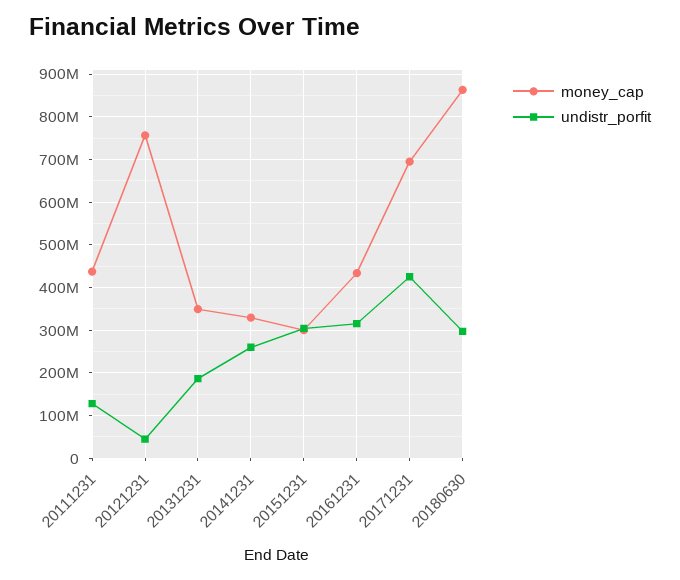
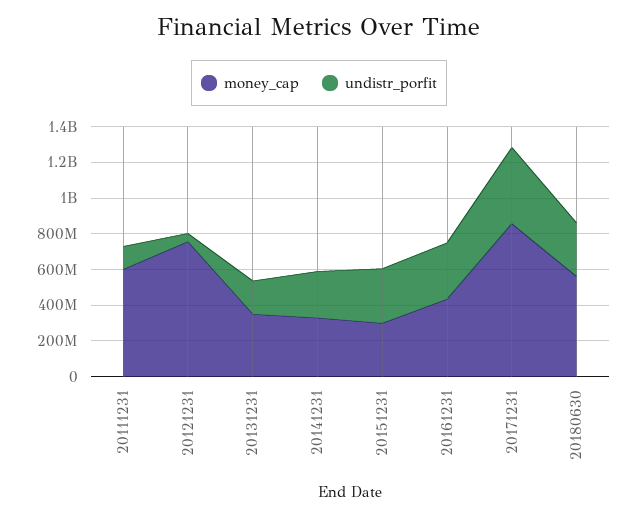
money_cap, 20111231: 440000000 -> 600000000
money_cap, 20171231: 700000000 -> 850000000
money_cap, 20180630: 860000000 -> 550000000

